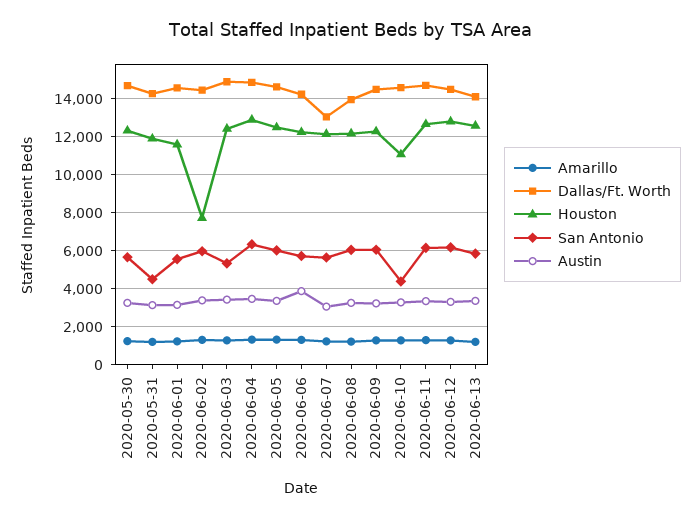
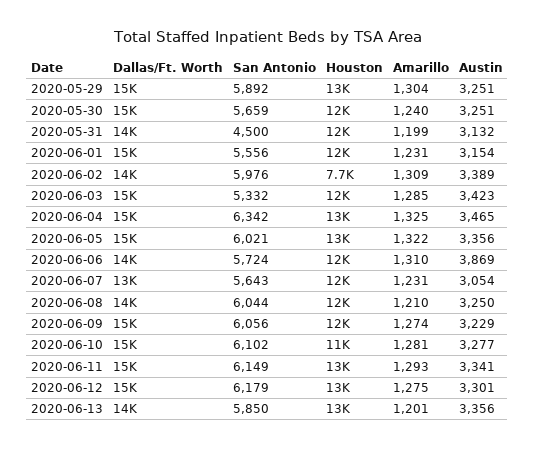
San Antonio, 2020-06-10: 4500 -> 6102
Dallas/Ft. Worth, 2020-05-29: none -> 15000
San Antonio, 2020-05-29: none -> 5892
Houston, 2020-05-29: none -> 13000
Amarillo, 2020-05-29: none -> 1304
Austin, 2020-05-29: none -> 3251

